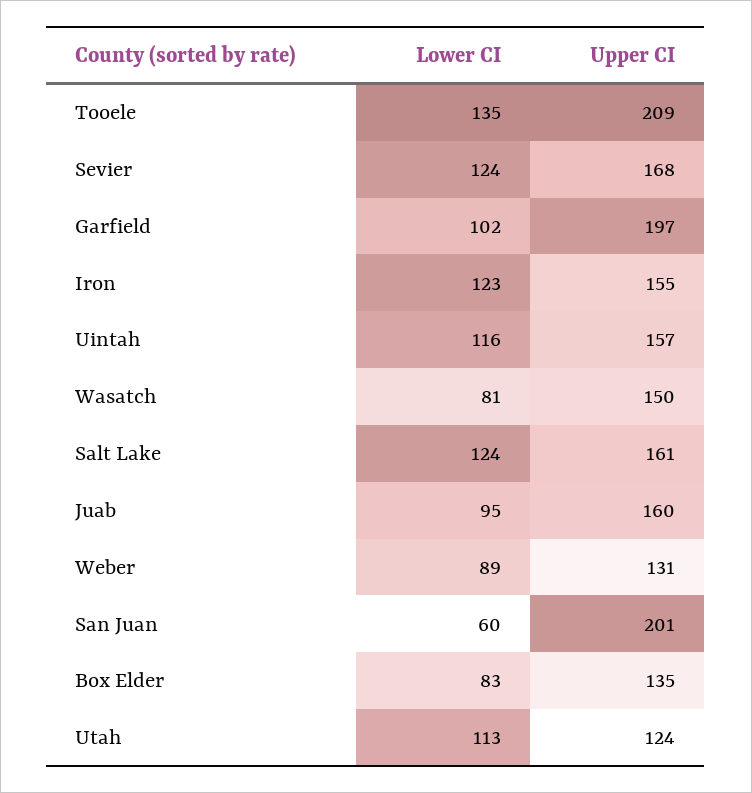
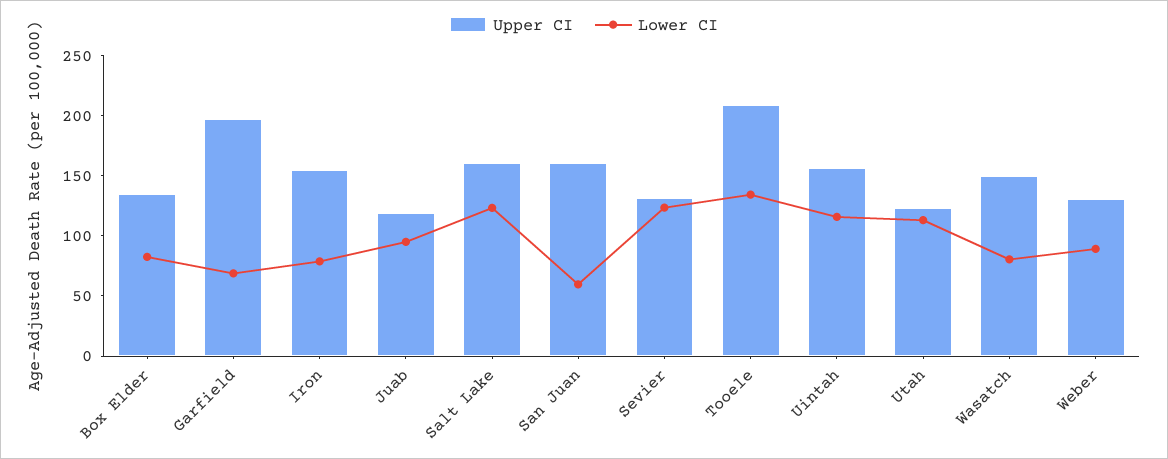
Upper CI, Sevier: 168 -> 130
Lower CI, Garfield: 102 -> 70
Lower CI, Iron: 123 -> 80
Upper CI, Juab: 160 -> 120
Upper CI, San Juan: 201 -> 160

